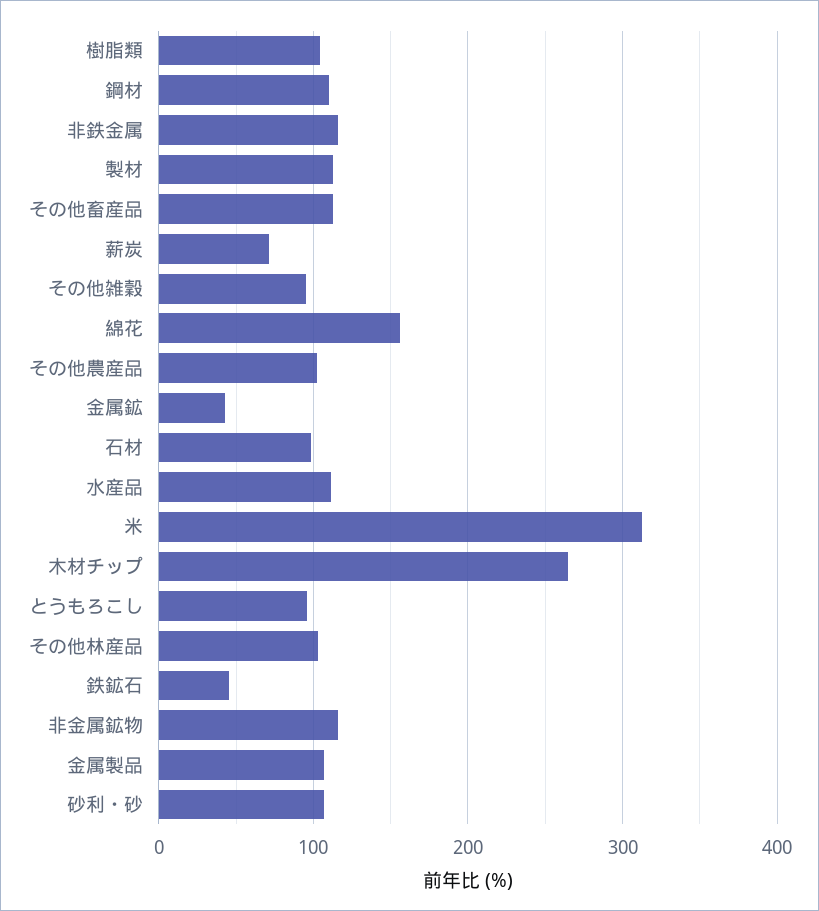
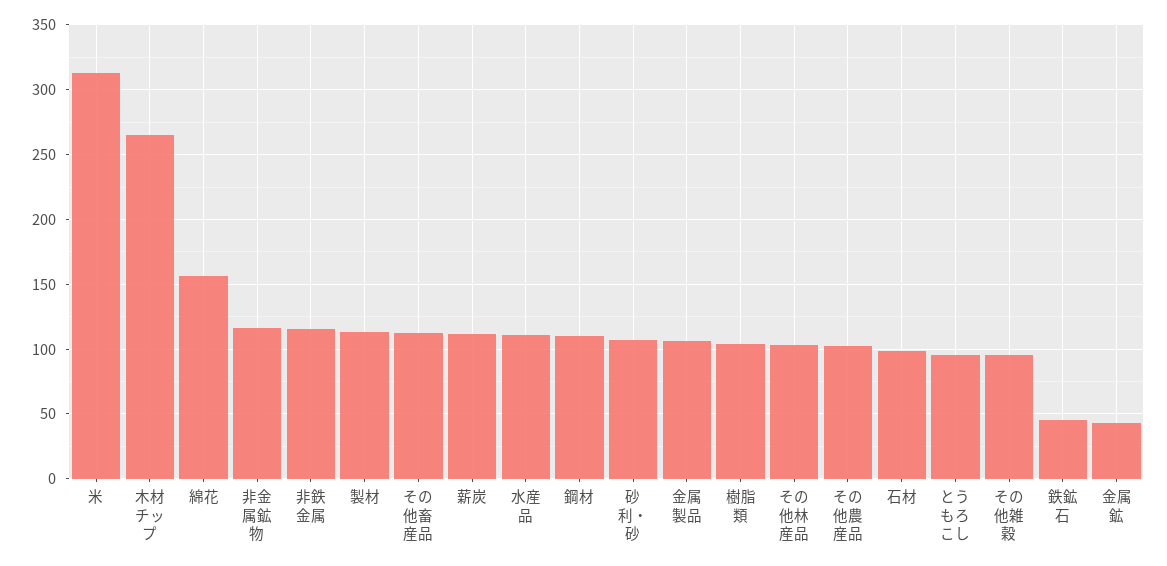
薪炭: 70 -> 110

